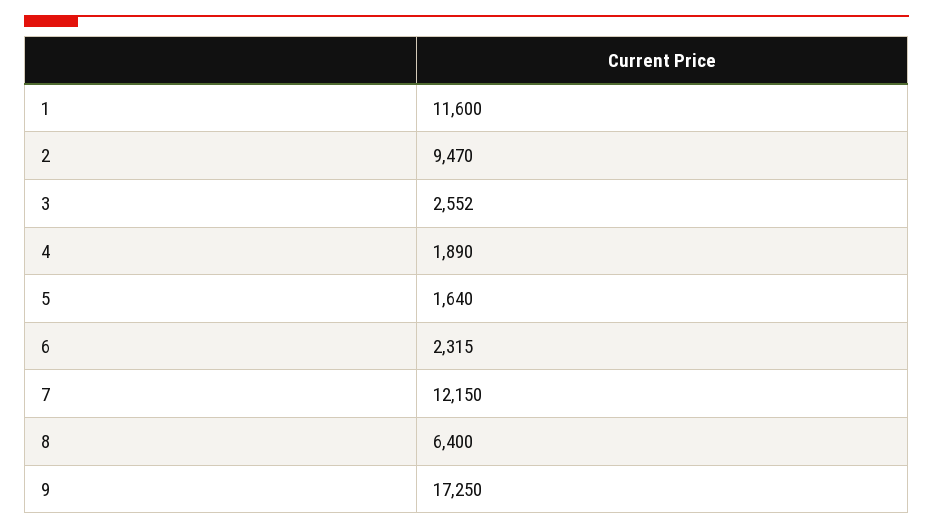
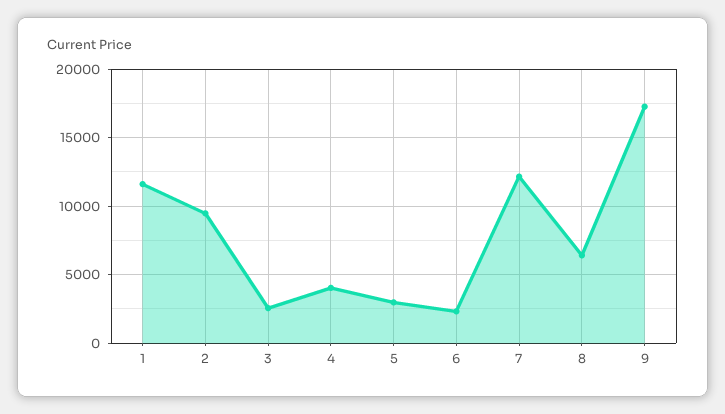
4: 1890 -> 4000
5: 1640 -> 3000

